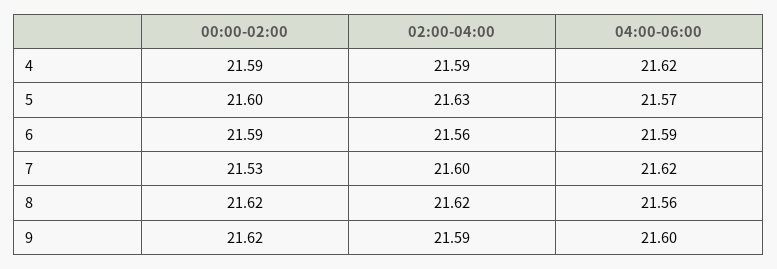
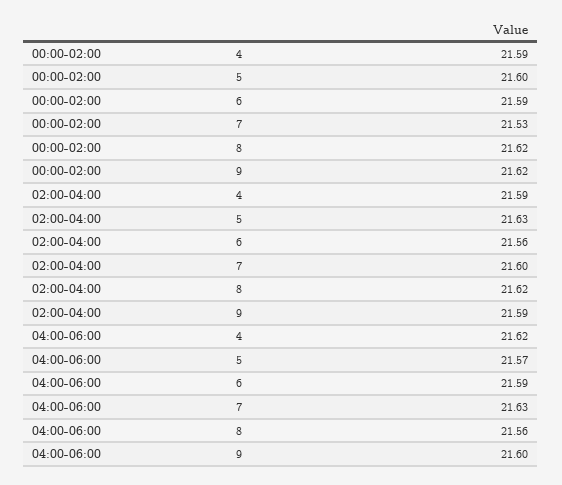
04:00-06:00, 7: 21.62 -> 21.63

